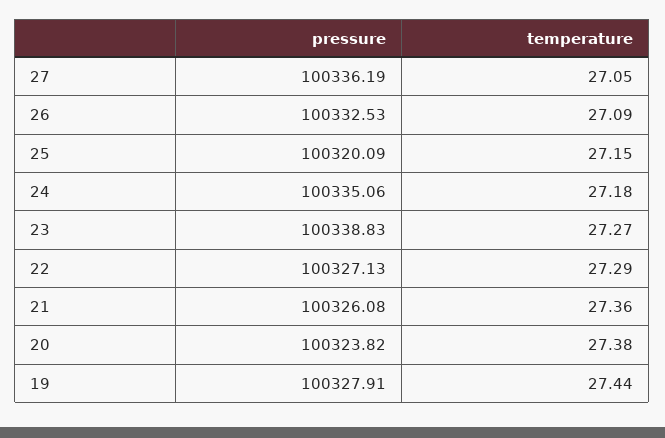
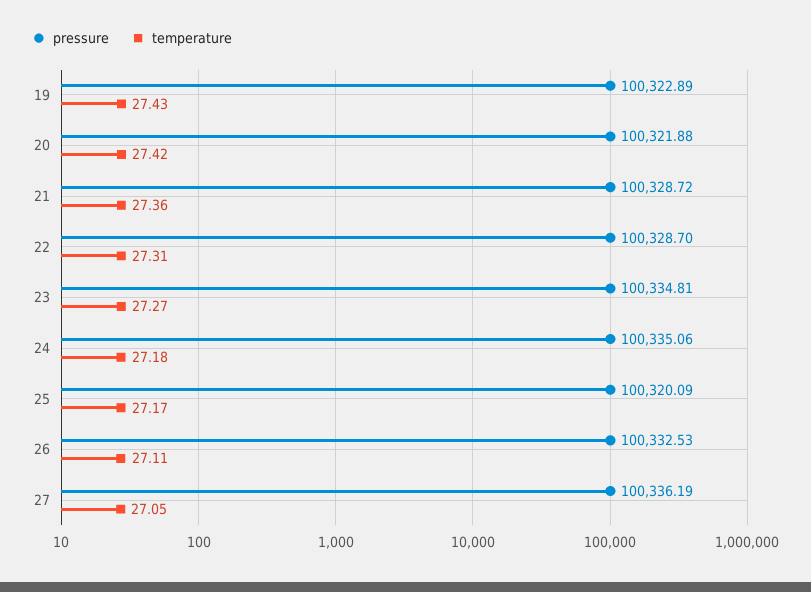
temperature, 26: 27.09 -> 27.11
temperature, 25: 27.15 -> 27.17
pressure, 23: 100338.83 -> 100334.81
pressure, 22: 100327.13 -> 100328.7
temperature, 22: 27.29 -> 27.31
pressure, 21: 100326.08 -> 100328.72
pressure, 20: 100323.82 -> 100321.88
temperature, 20: 27.38 -> 27.42
pressure, 19: 100327.91 -> 100322.89
temperature, 19: 27.44 -> 27.43

